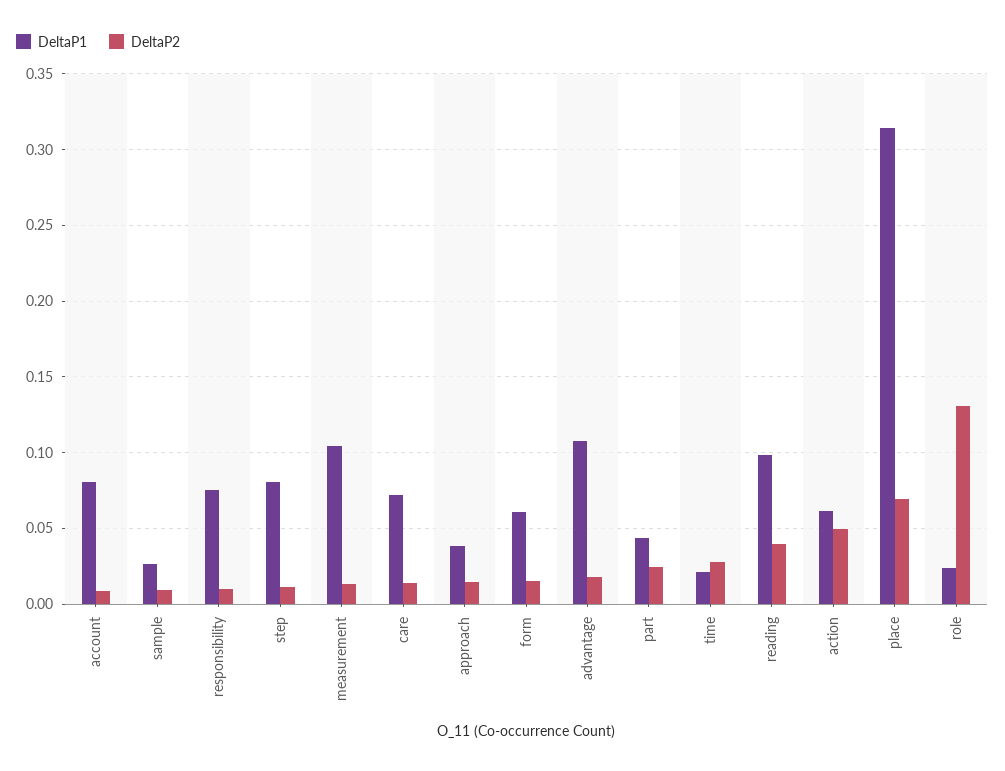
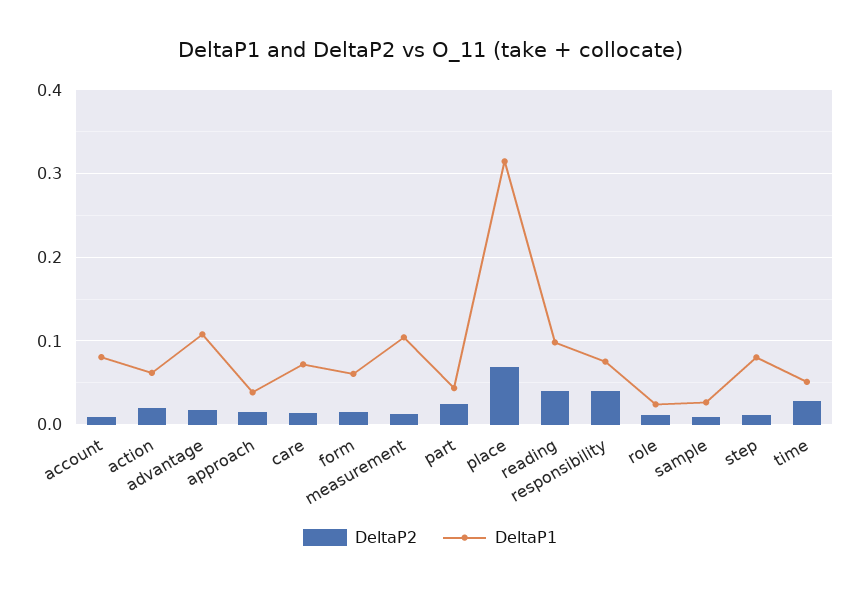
DeltaP2, responsibility: 0.01 -> 0.04
DeltaP1, time: 0.02 -> 0.05
DeltaP2, action: 0.05 -> 0.02
DeltaP2, role: 0.13 -> 0.01

